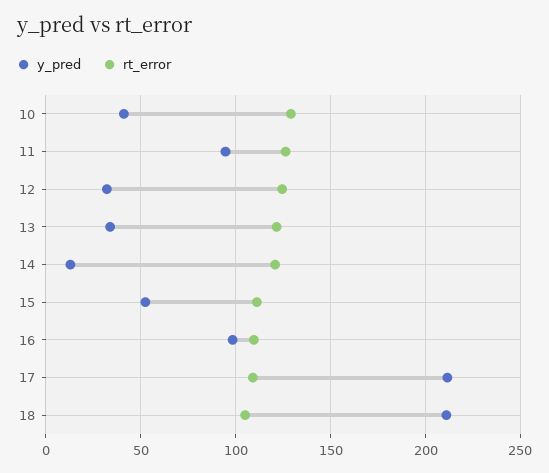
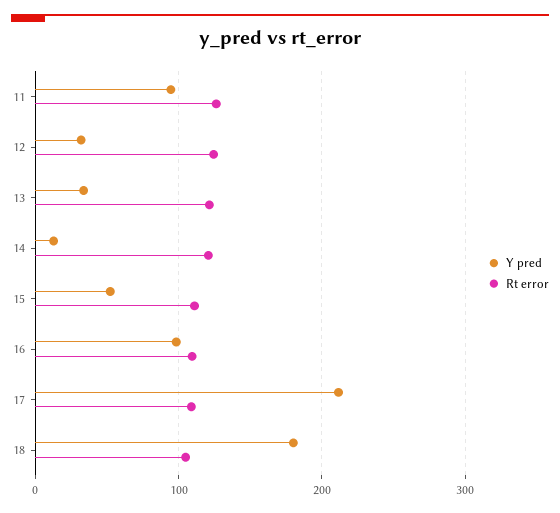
y_pred, 10: 40 -> none
rt_error, 10: 130 -> none
y_pred, 18: 210 -> 180

